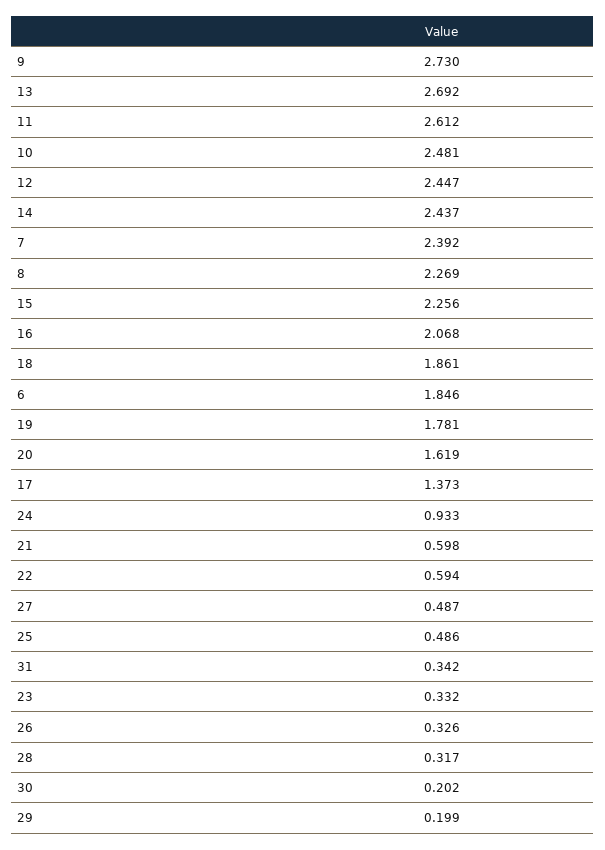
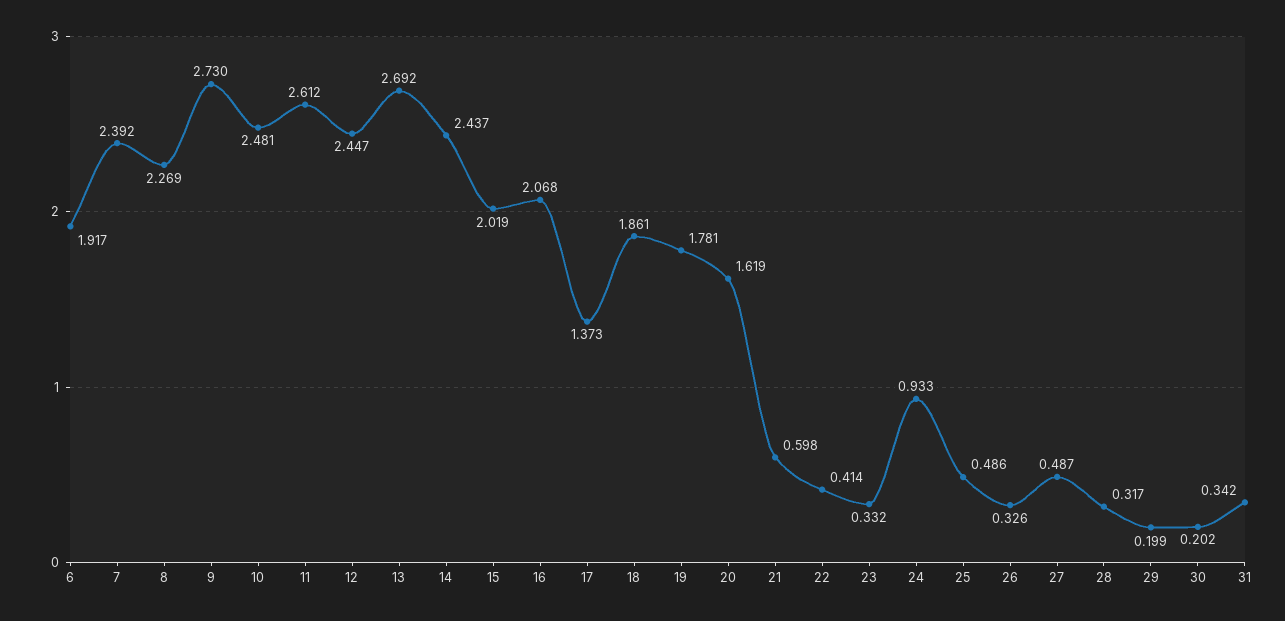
15: 2.256 -> 2.019
6: 1.846 -> 1.917
22: 0.594 -> 0.414

